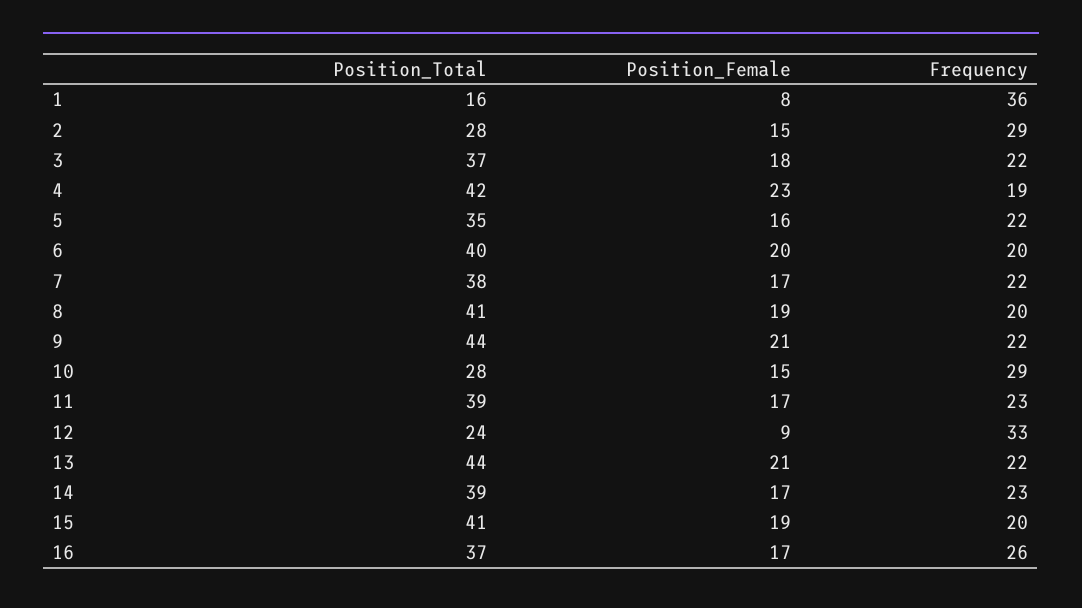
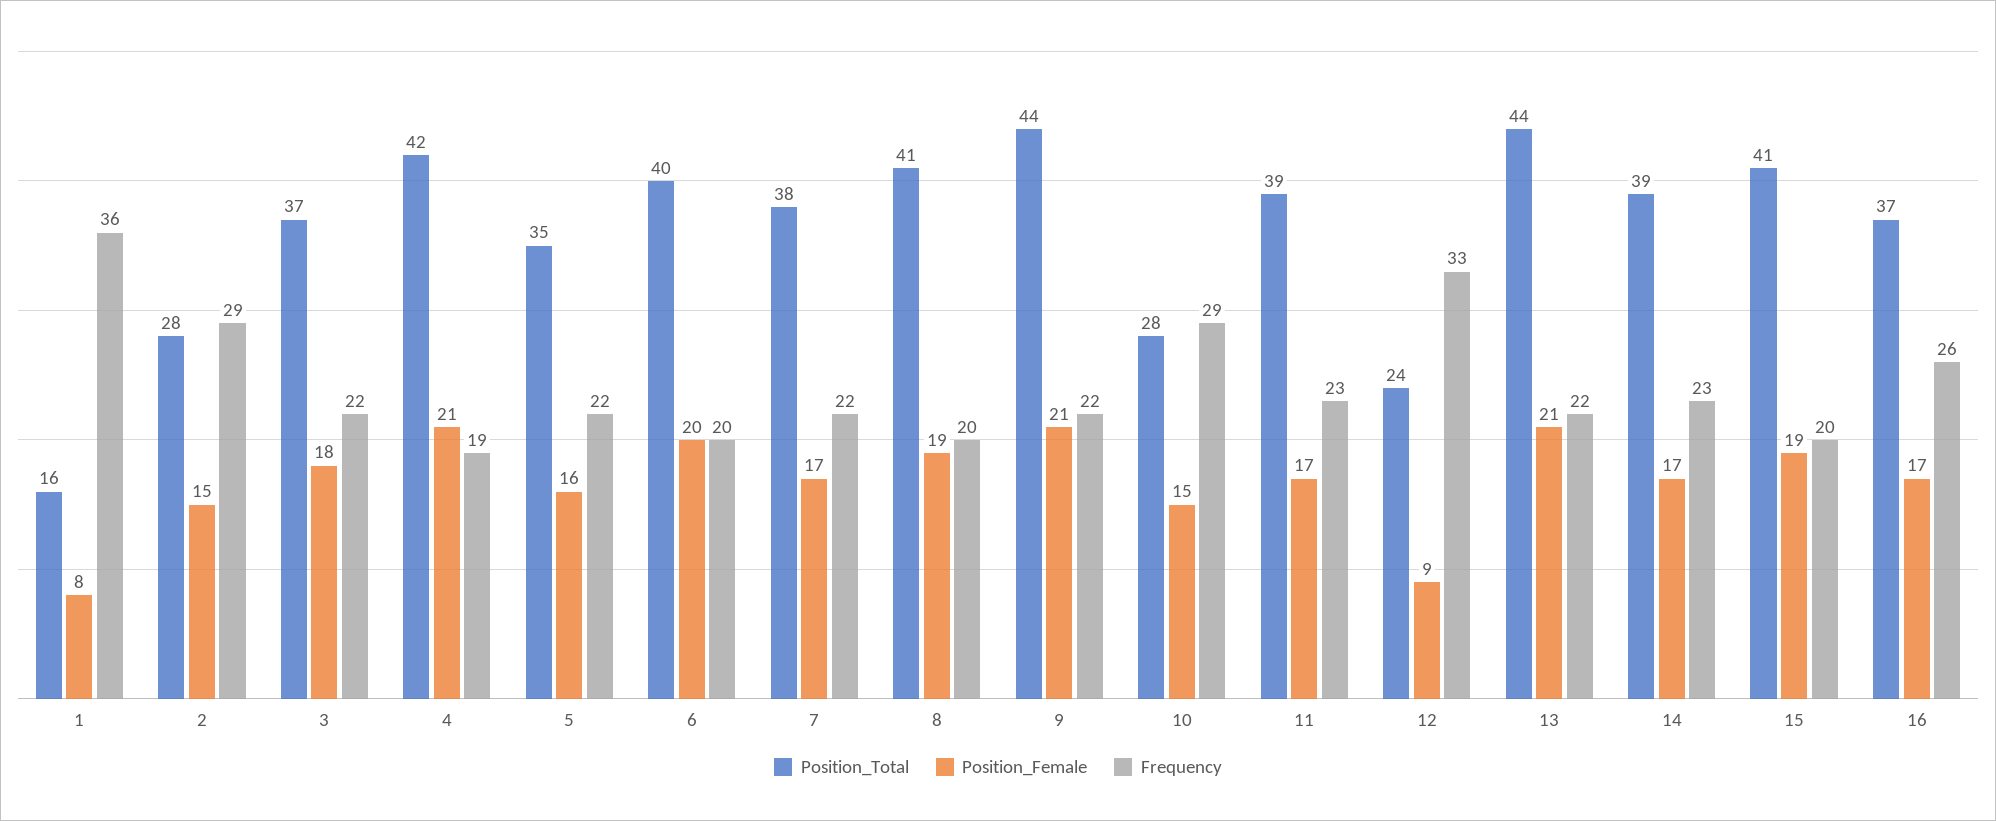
Position_Female, 4: 23 -> 21

